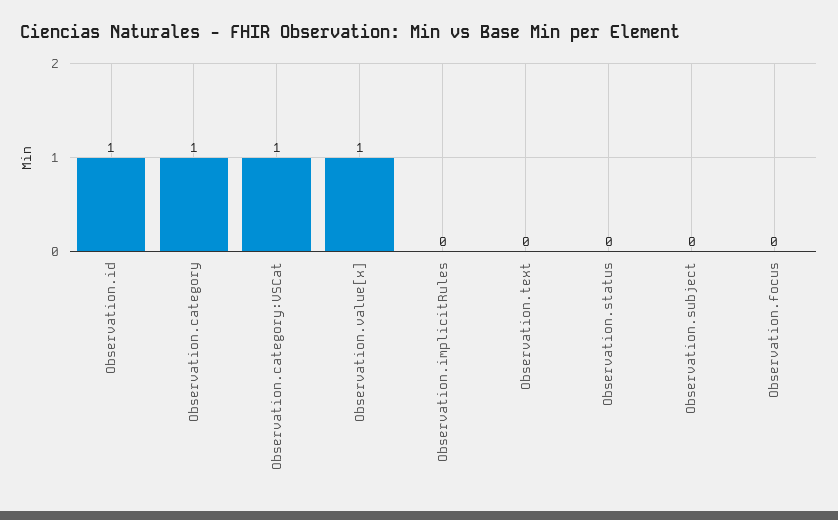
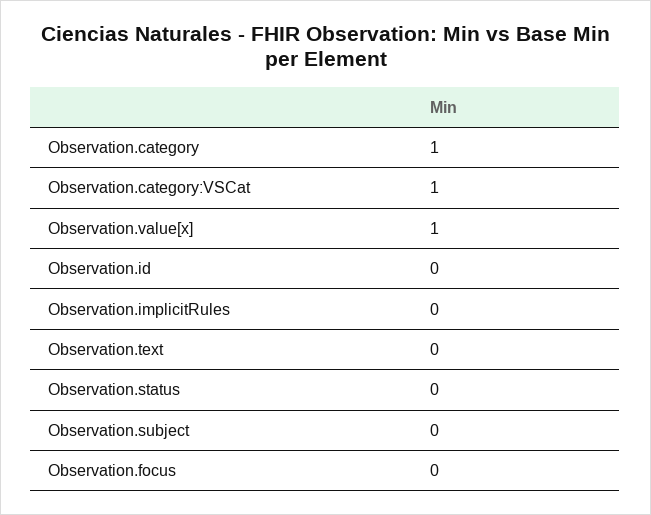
Observation.id: 1 -> 0

